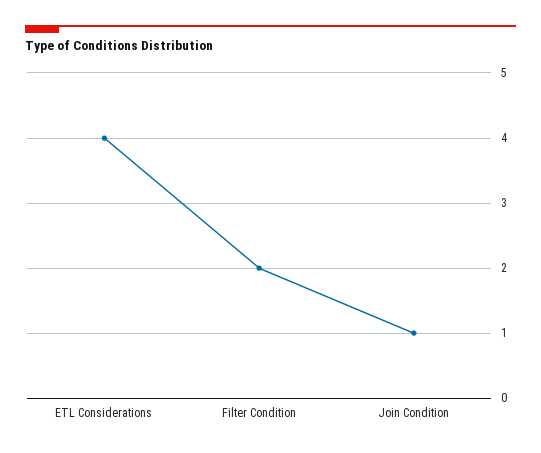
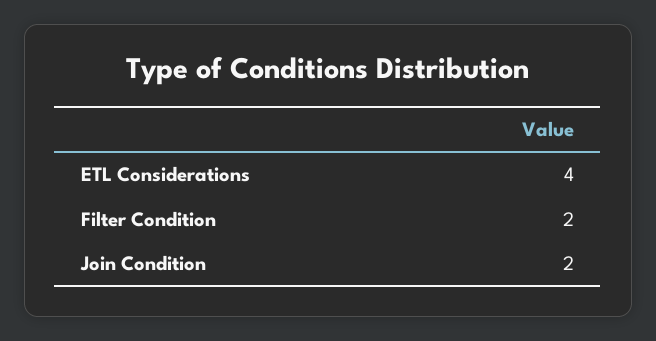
Join Condition: 1 -> 2

